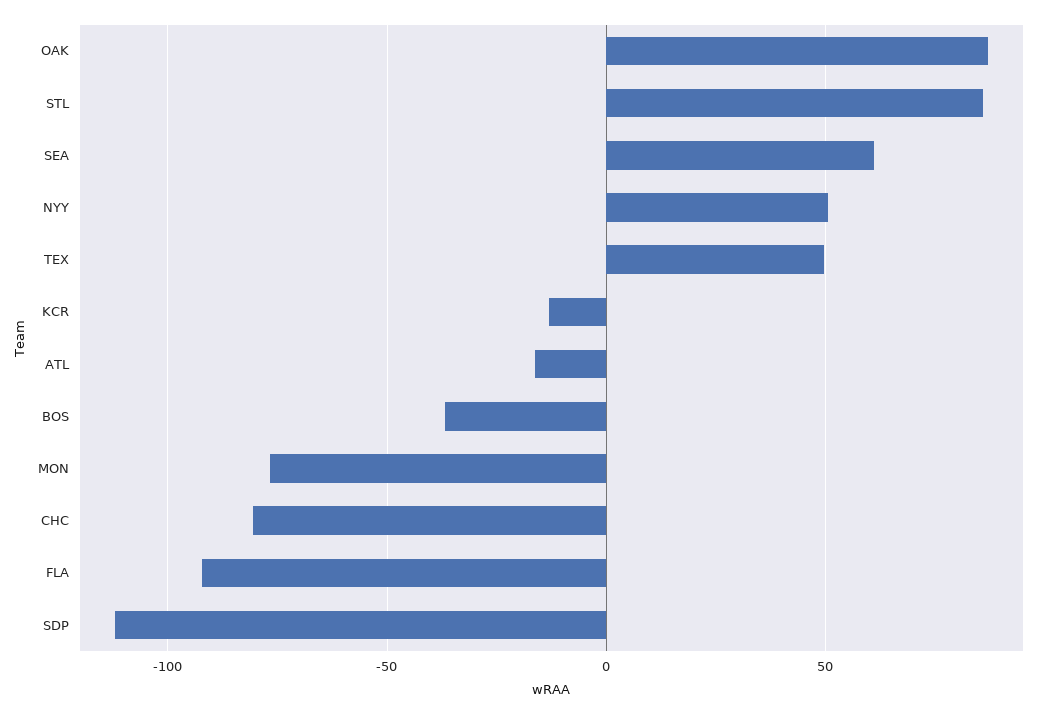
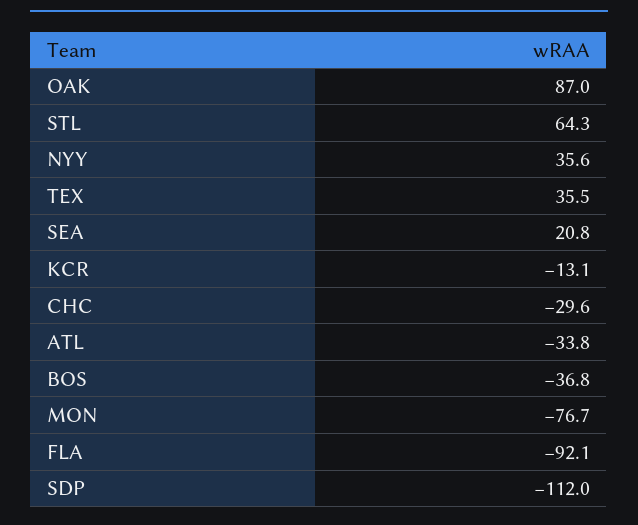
STL: 85 -> 64.3
SEA: 60 -> 20.8
NYY: 50 -> 35.6
TEX: 50 -> 35.5
ATL: -15 -> -33.8
CHC: -80 -> -29.6

